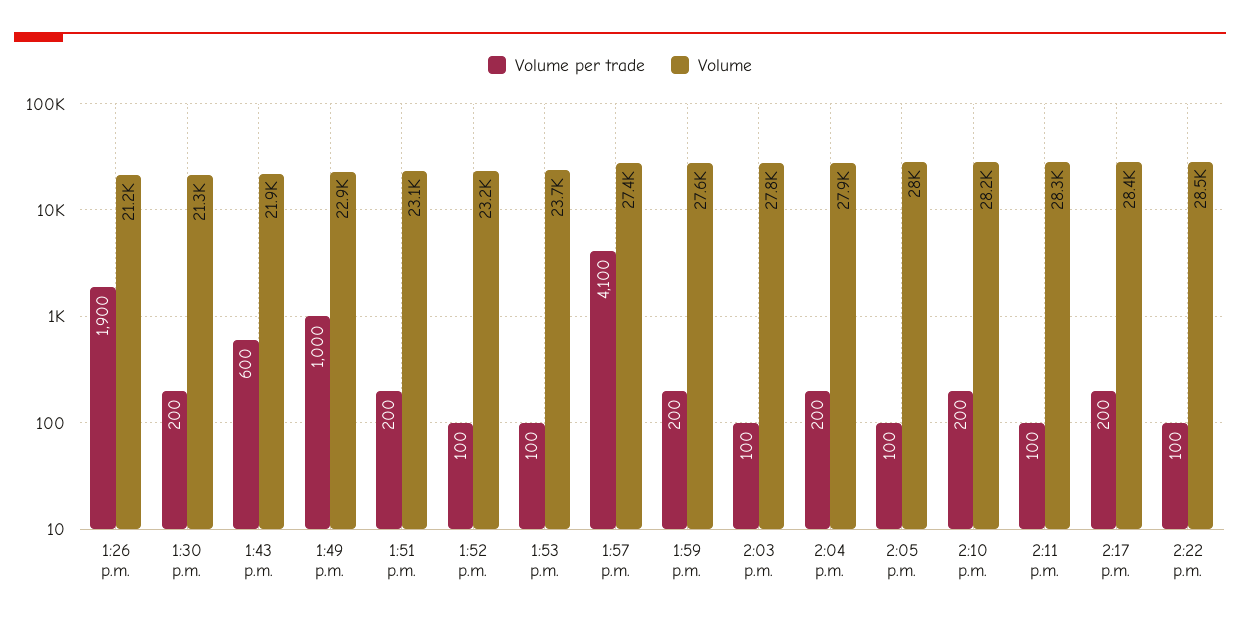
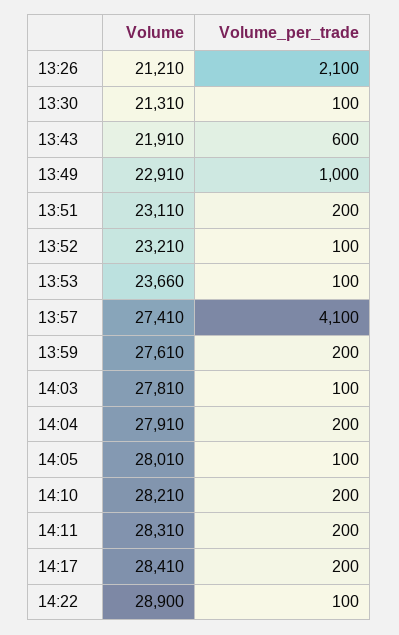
Volume per trade, 1:26 p.m.: 1900 -> 2100
Volume per trade, 1:30 p.m.: 200 -> 100
Volume per trade, 2:11 p.m.: 100 -> 200
Volume, 2:22 p.m.: 28500 -> 28900

